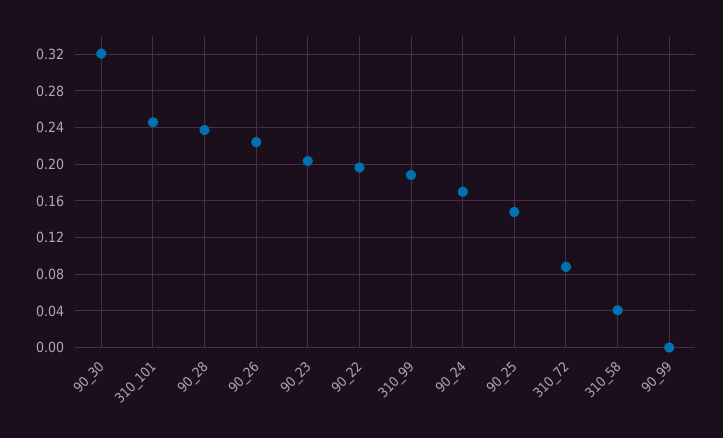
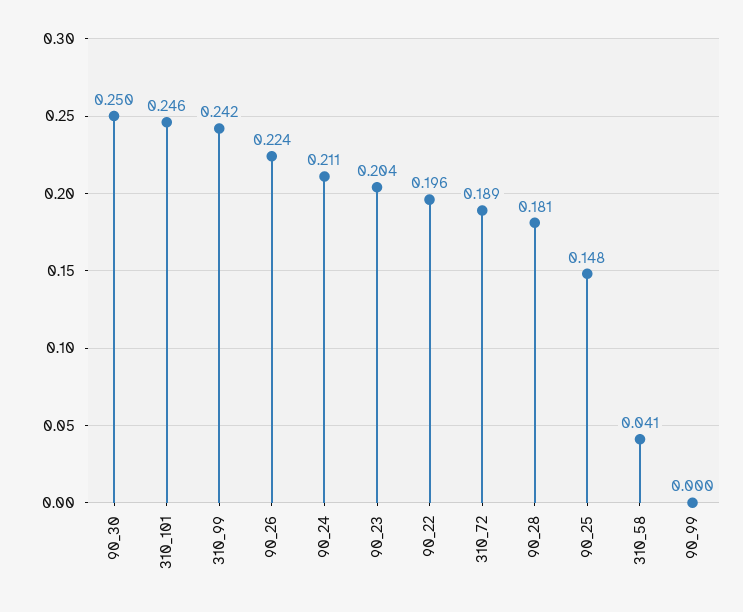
90_30: 0.32 -> 0.25
90_28: 0.24 -> 0.181
310_99: 0.19 -> 0.242
90_24: 0.17 -> 0.211
310_72: 0.09 -> 0.189

